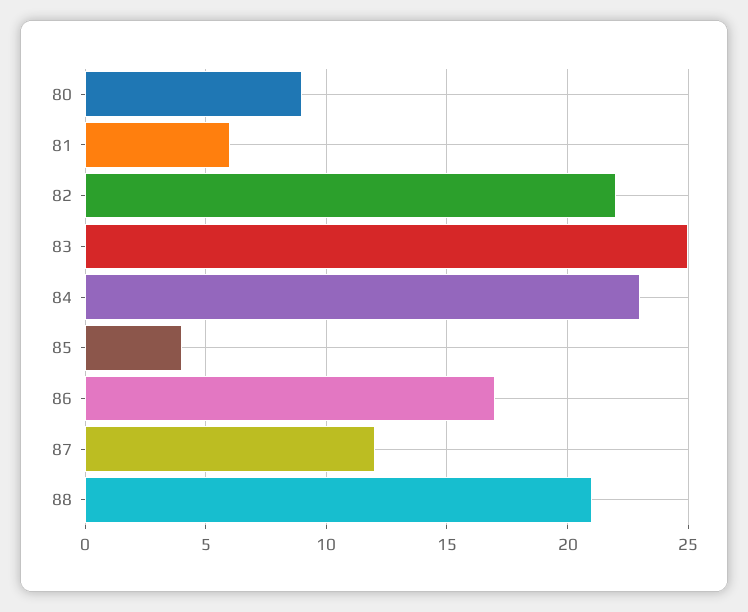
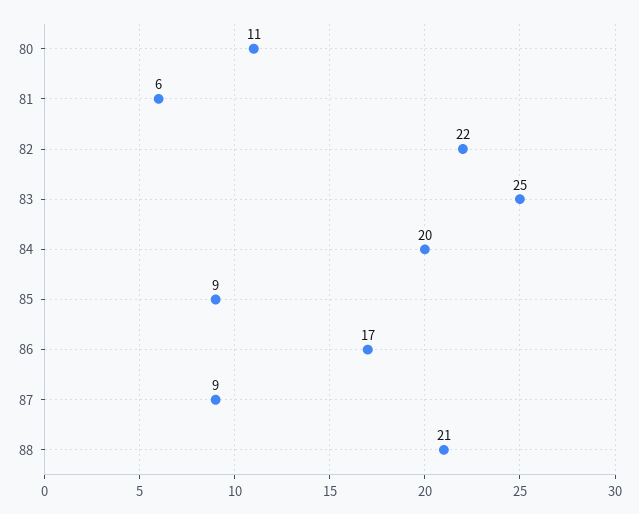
80: 9 -> 11
84: 23 -> 20
85: 4 -> 9
87: 12 -> 9

